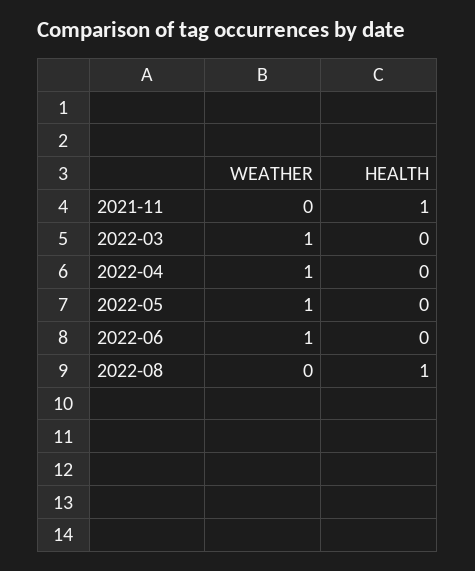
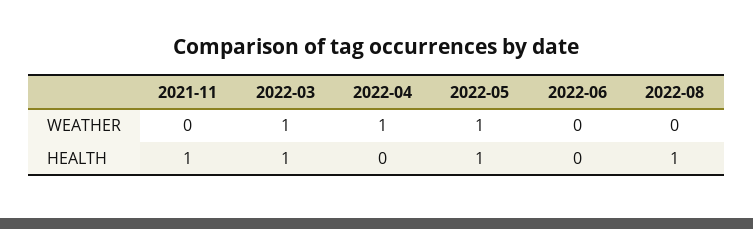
HEALTH, 2022-03: 0 -> 1
HEALTH, 2022-05: 0 -> 1
WEATHER, 2022-06: 1 -> 0

